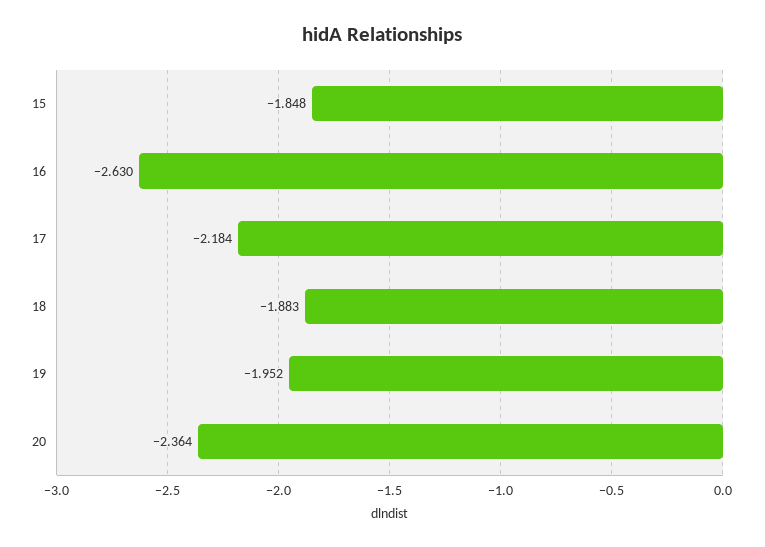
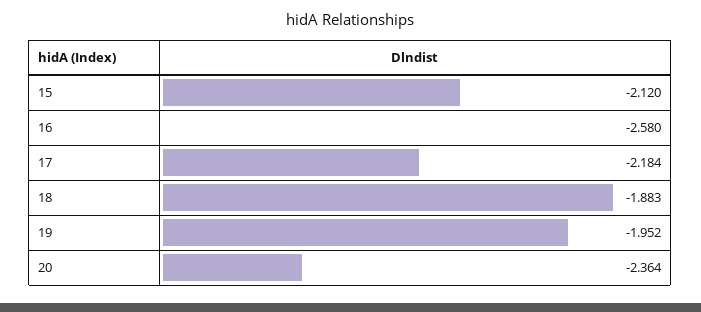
15: -1.848 -> -2.12
16: -2.63 -> -2.58

